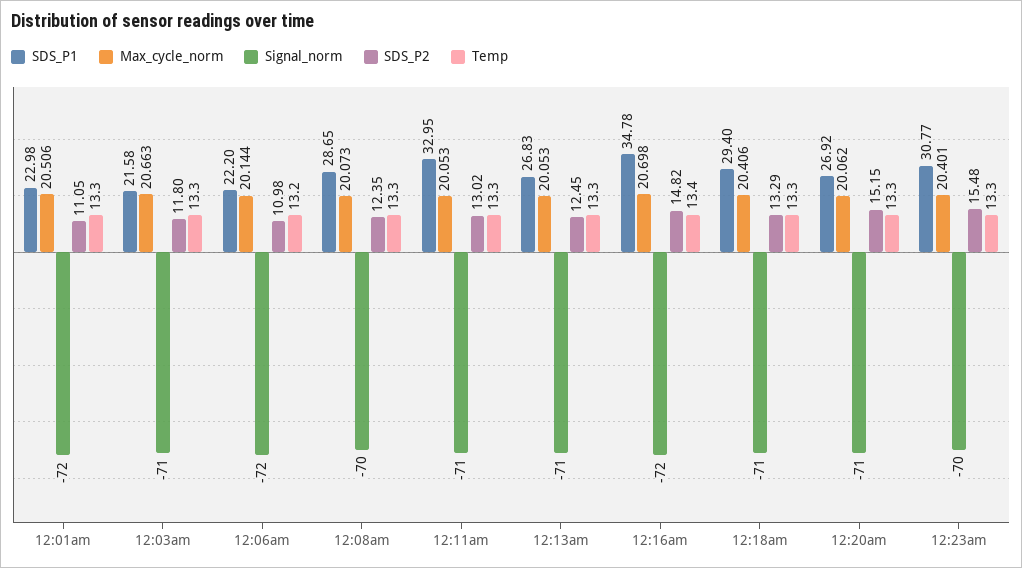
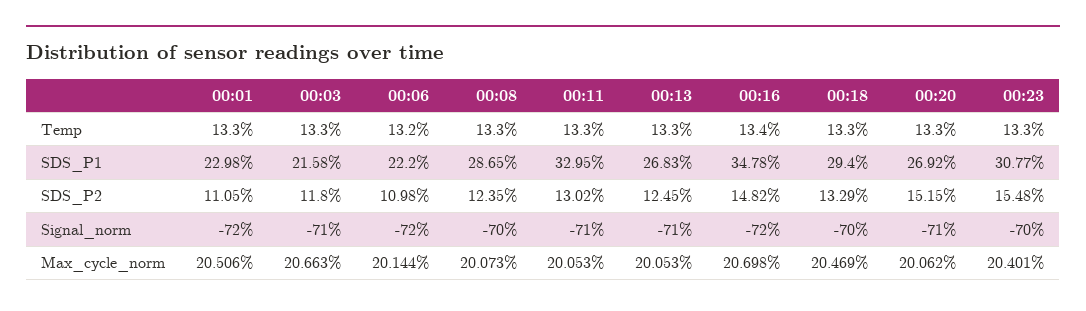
Max_cycle_norm, 12:18am: 20.406 -> 20.469
Signal_norm, 12:18am: -71 -> -70

